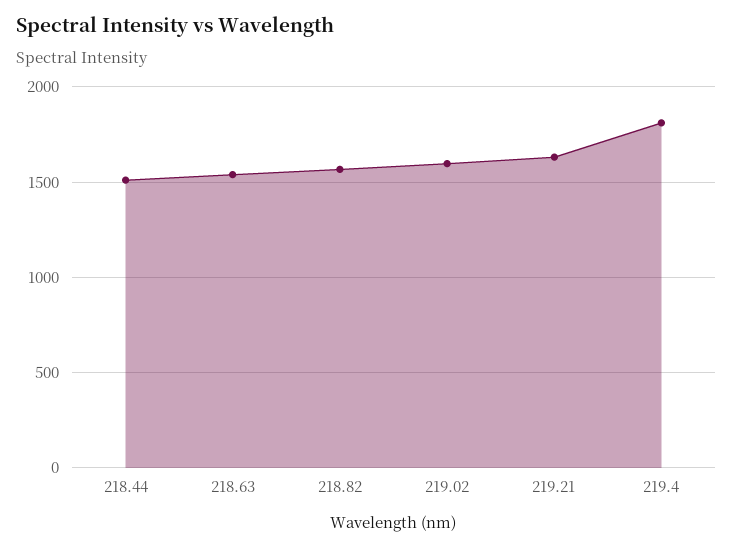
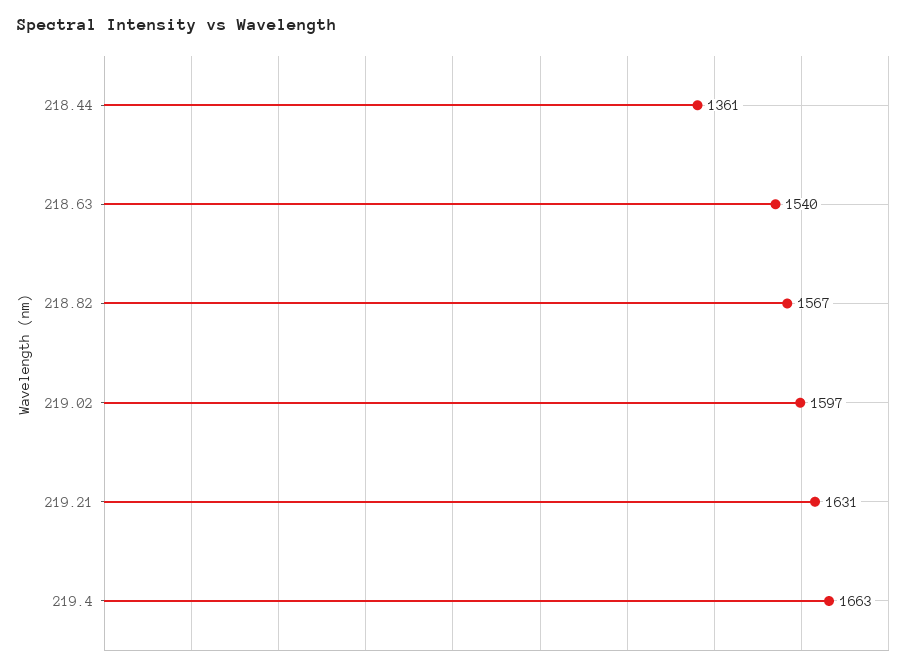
218.44: 1500 -> 1361
219.4: 1800 -> 1663

